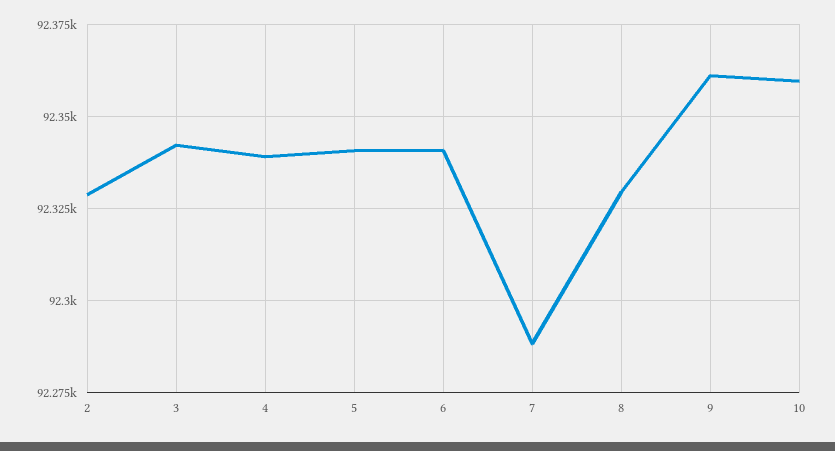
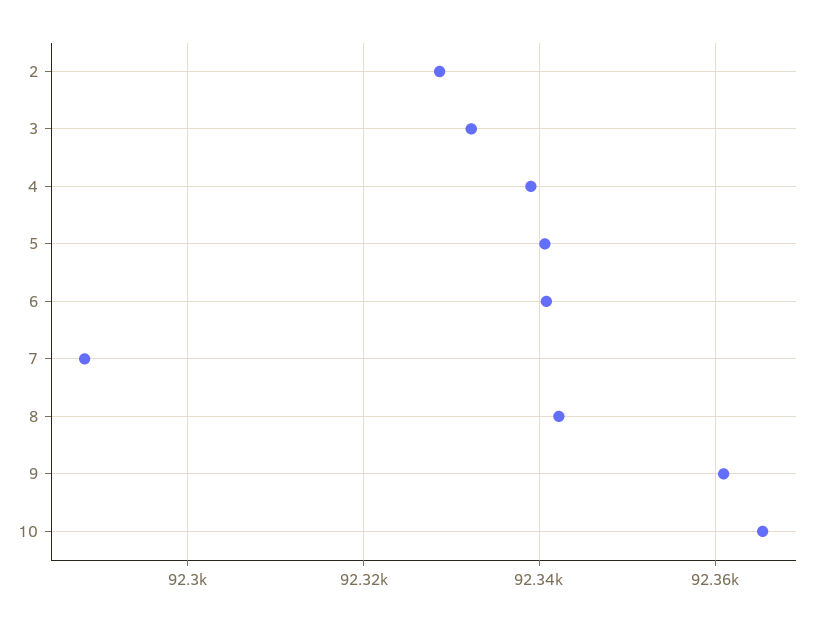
3: 92342.5 -> 92332
8: 92330 -> 92342
10: 92360 -> 92366

